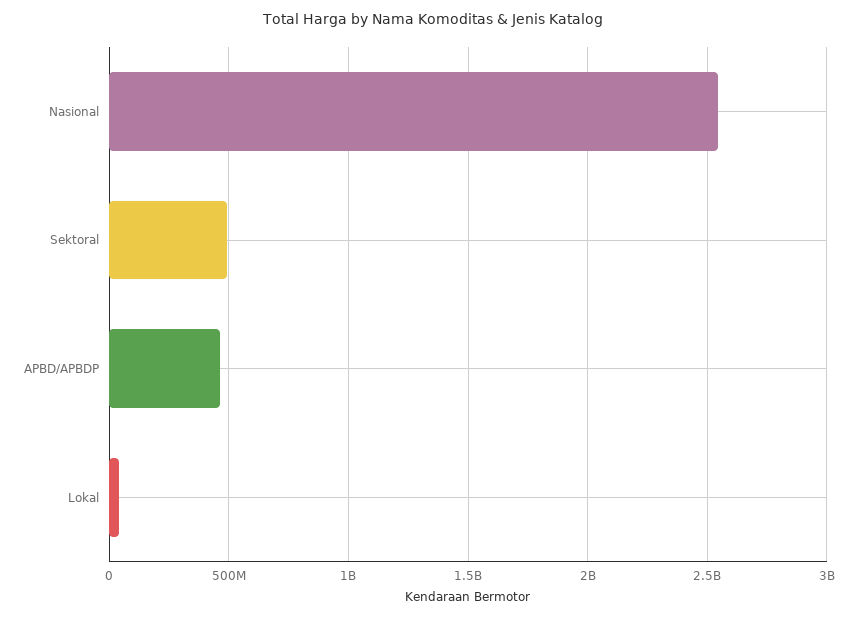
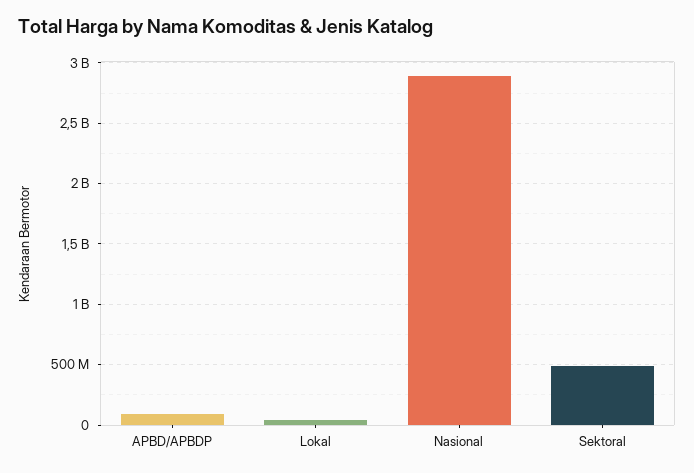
Nasional: 2550000000 -> 2900000000
APBD/APBDP: 450000000 -> 100000000

